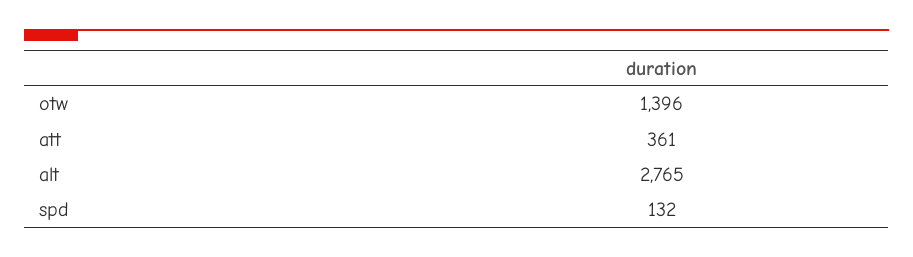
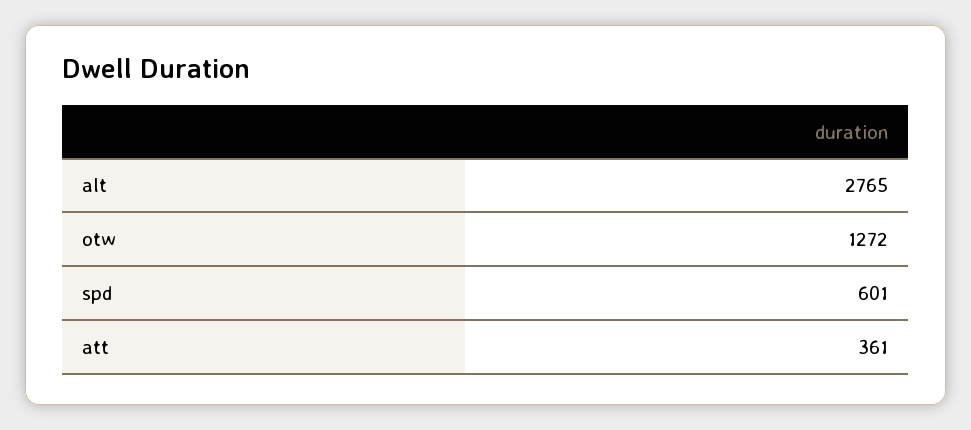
otw: 1396 -> 1272
spd: 132 -> 601

